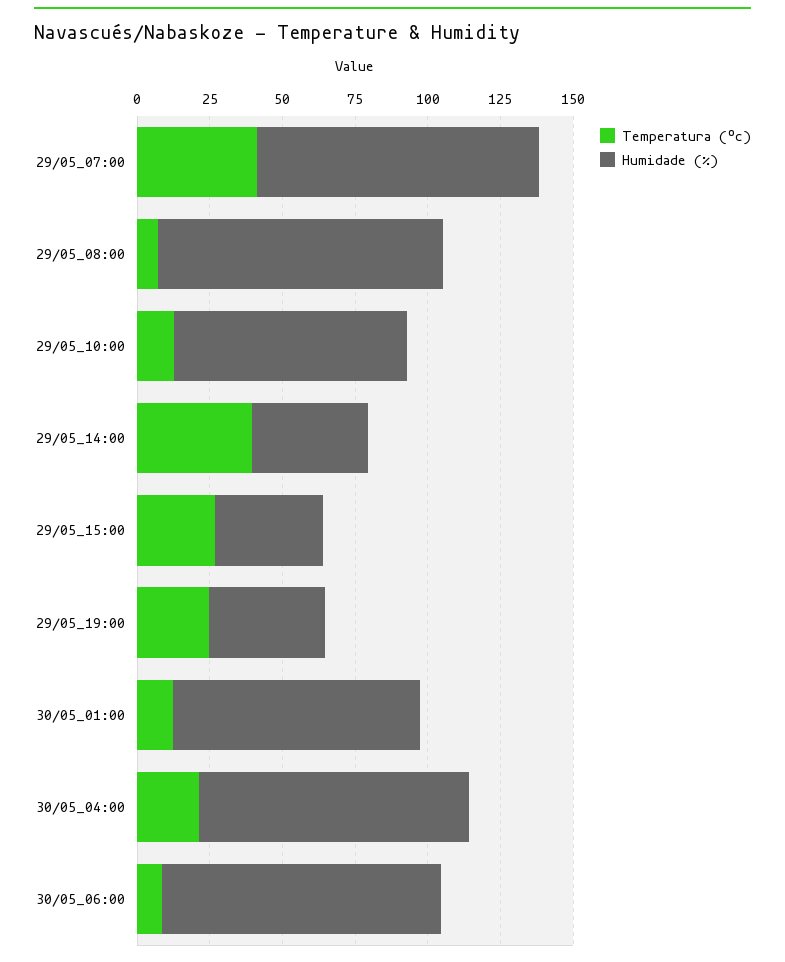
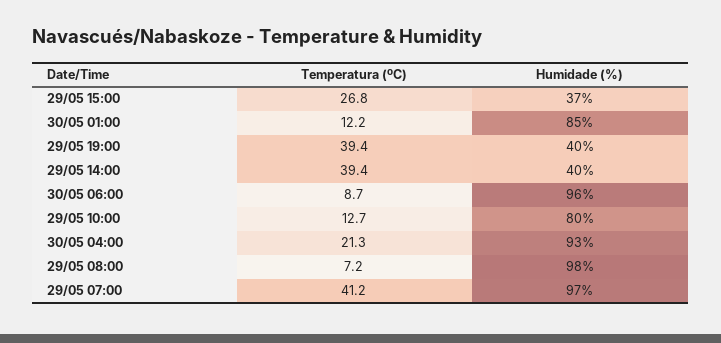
Temperatura (ºc), 29/05_19:00: 25 -> 39.4

